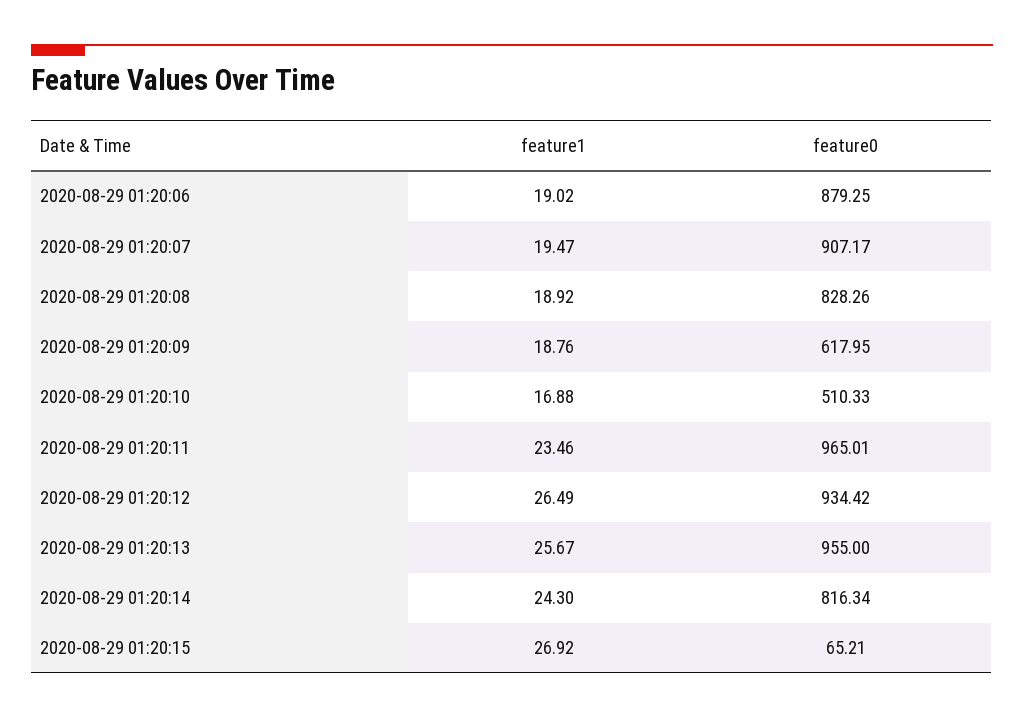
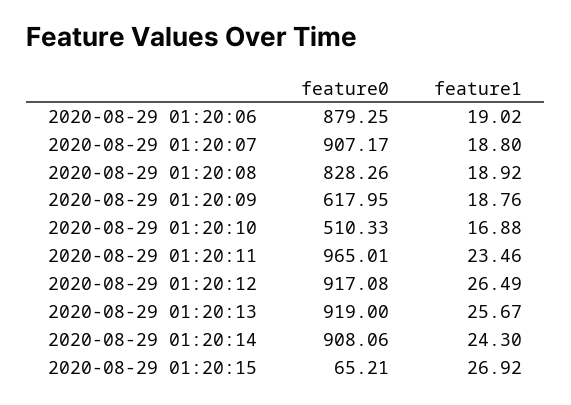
feature1, 2020-08-29 01:20:07: 19.47 -> 18.8
feature0, 2020-08-29 01:20:12: 934.42 -> 917.08
feature0, 2020-08-29 01:20:13: 955 -> 919
feature0, 2020-08-29 01:20:14: 816.34 -> 908.06

